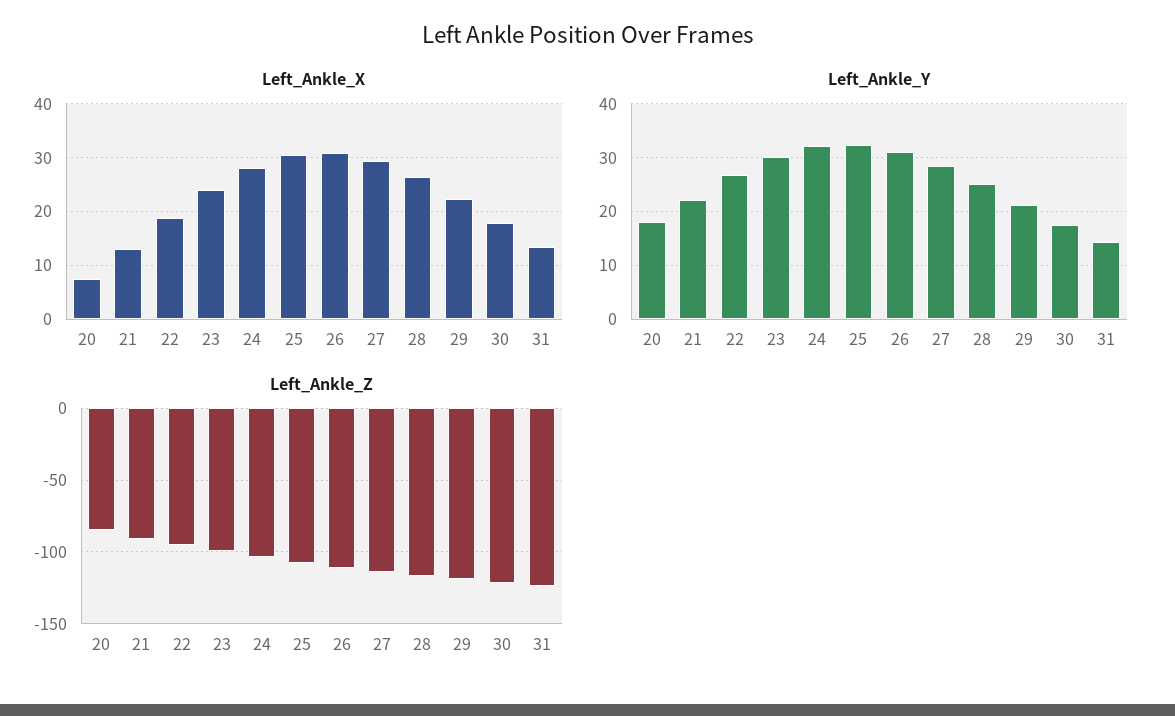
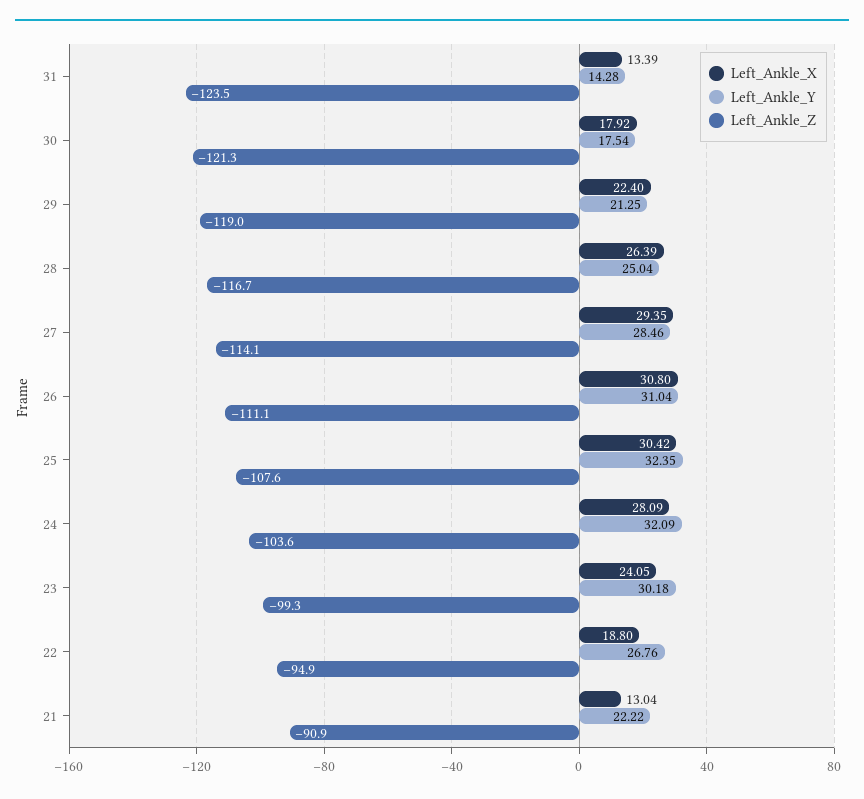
Left_Ankle_X, 20: 8 -> none
Left_Ankle_Y, 20: 18 -> none
Left_Ankle_Z, 20: -85 -> none

